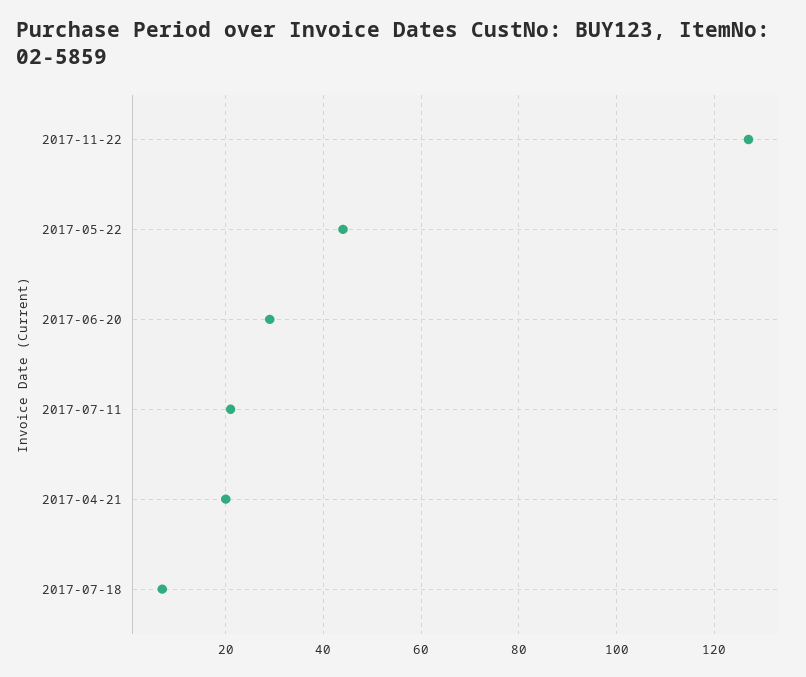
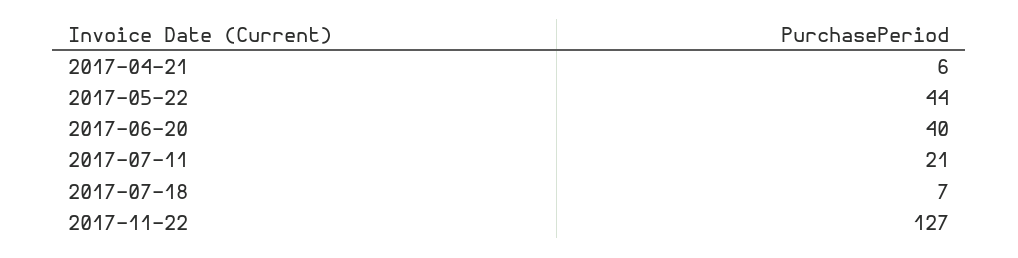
2017-06-20: 30 -> 40
2017-04-21: 20 -> 6

